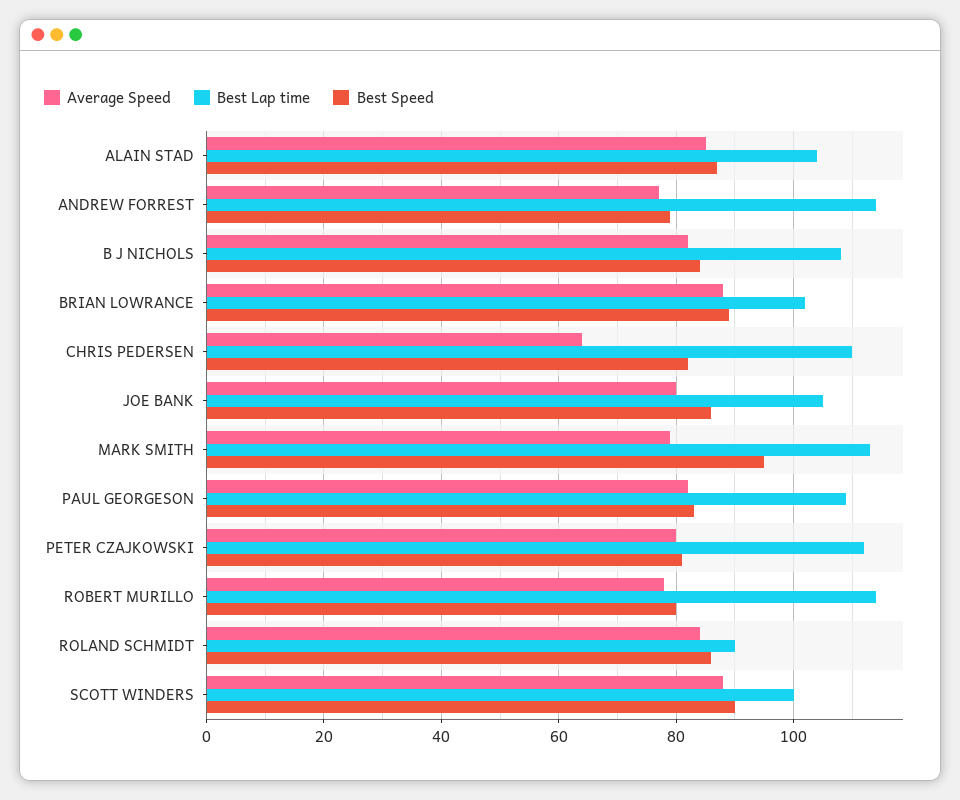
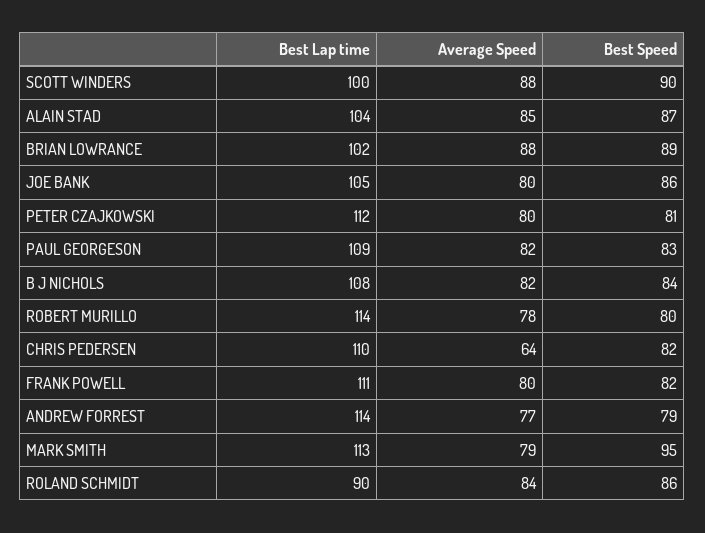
Best Lap time, FRANK POWELL: none -> 111
Average Speed, FRANK POWELL: none -> 80
Best Speed, FRANK POWELL: none -> 82

